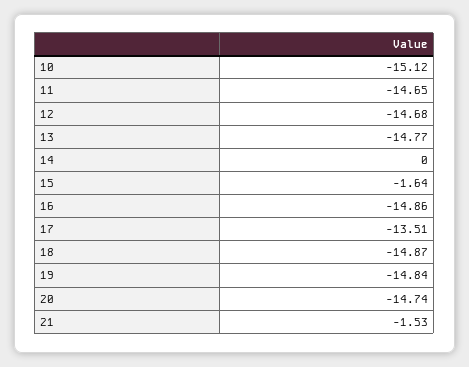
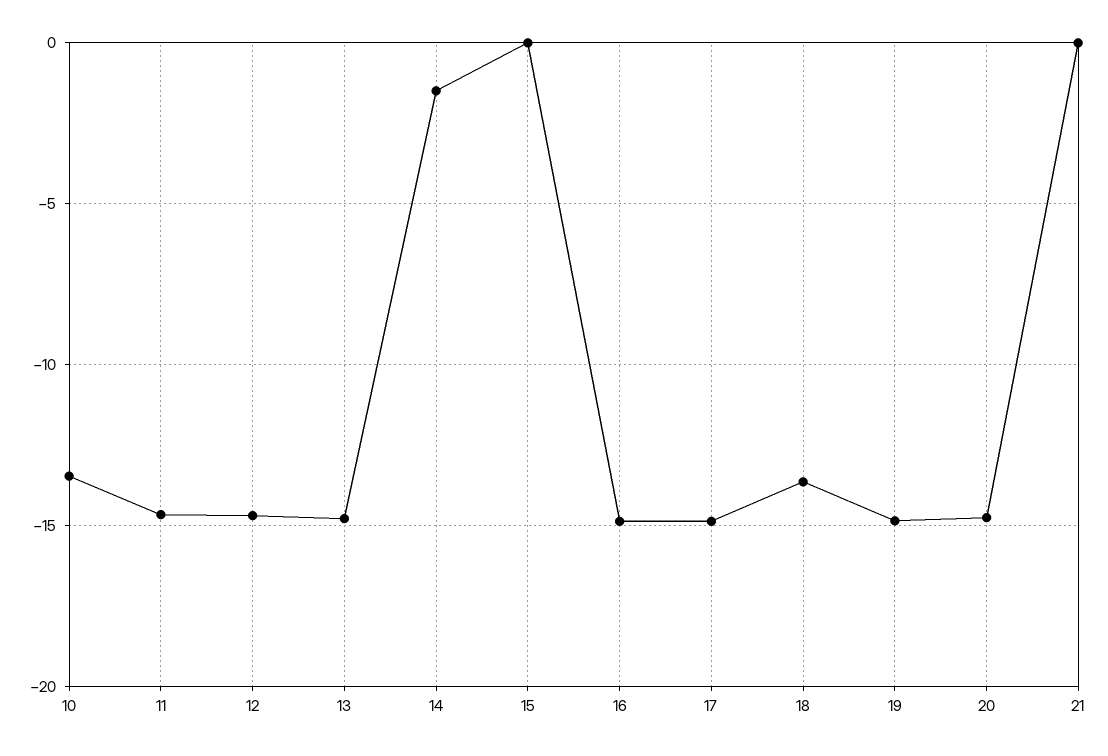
10: -15.12 -> -13.5
14: 0 -> -1.5
15: -1.64 -> 0
17: -13.51 -> -15
18: -14.87 -> -13.5
21: -1.53 -> 0

